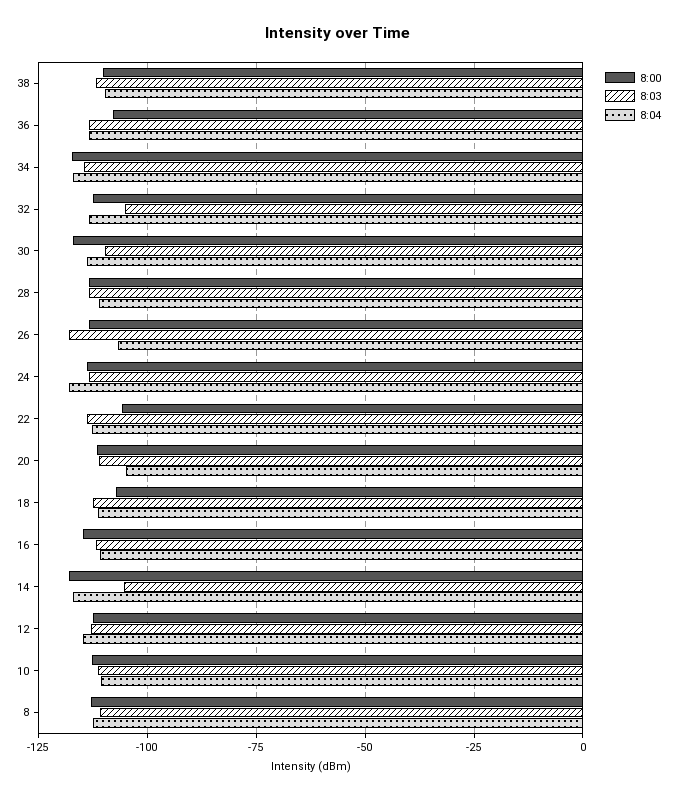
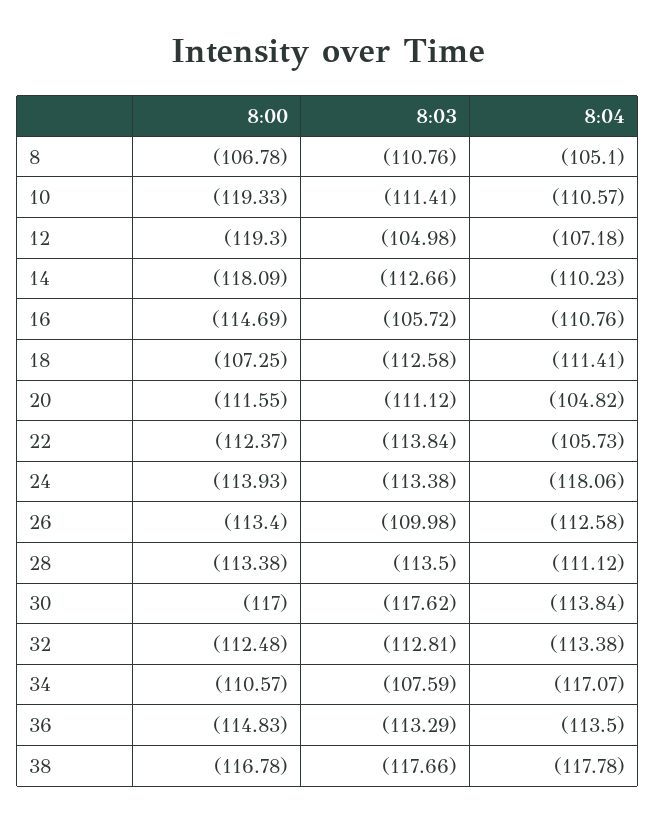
8:00, 38: -110 -> -116.78
8:03, 38: -112.5 -> -117.66
8:04, 38: -110 -> -117.78
8:00, 36: -107.5 -> -114.83
8:00, 34: -117.5 -> -110.57
8:03, 34: -115 -> -107.59
8:03, 32: -105 -> -112.81
8:03, 30: -110 -> -117.62
8:03, 26: -117.5 -> -109.98
8:04, 26: -107.5 -> -112.58
8:00, 22: -105 -> -112.37
8:04, 22: -112.5 -> -105.73
8:03, 16: -112.5 -> -105.72
8:03, 14: -105 -> -112.66
8:04, 14: -117.5 -> -110.23
8:00, 12: -112.5 -> -119.3
8:03, 12: -112.5 -> -104.98
8:04, 12: -115 -> -107.18
8:00, 10: -112.5 -> -119.33
8:00, 8: -112.5 -> -106.78
8:04, 8: -112.5 -> -105.1

